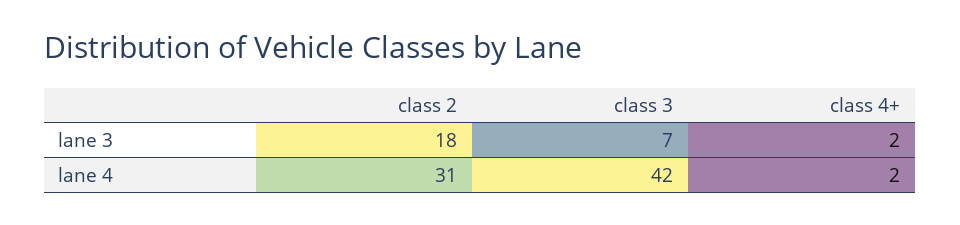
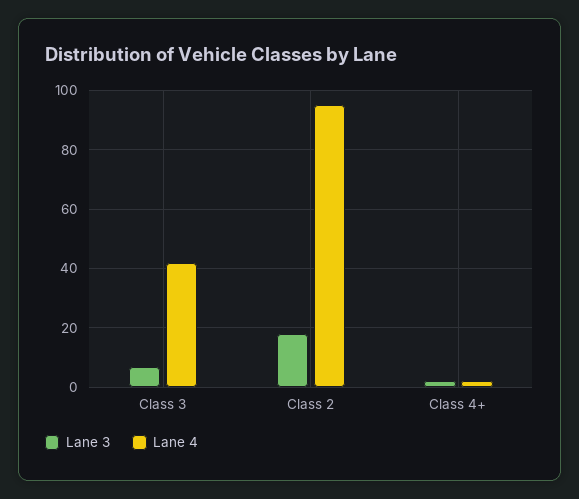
lane 4, class 2: 31 -> 95

